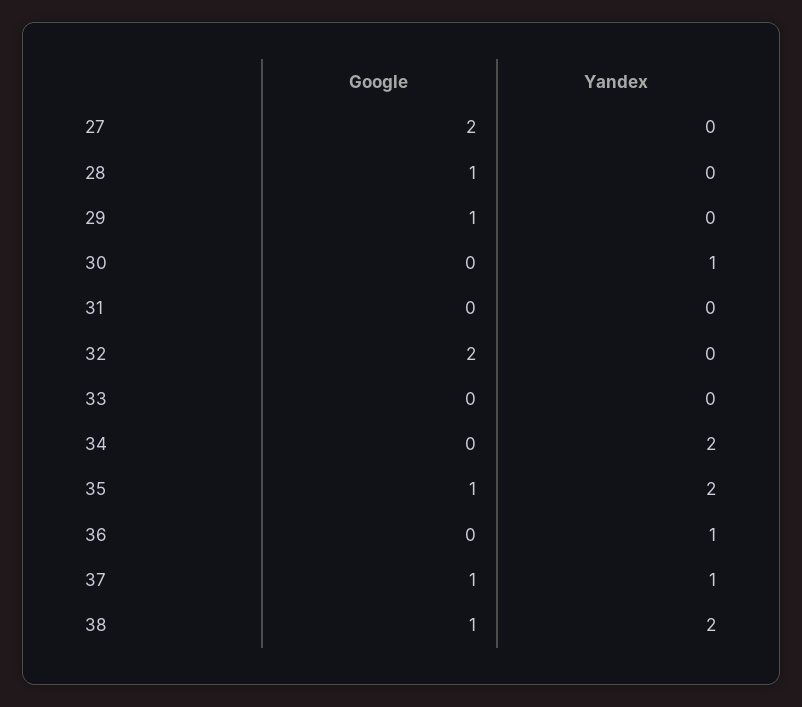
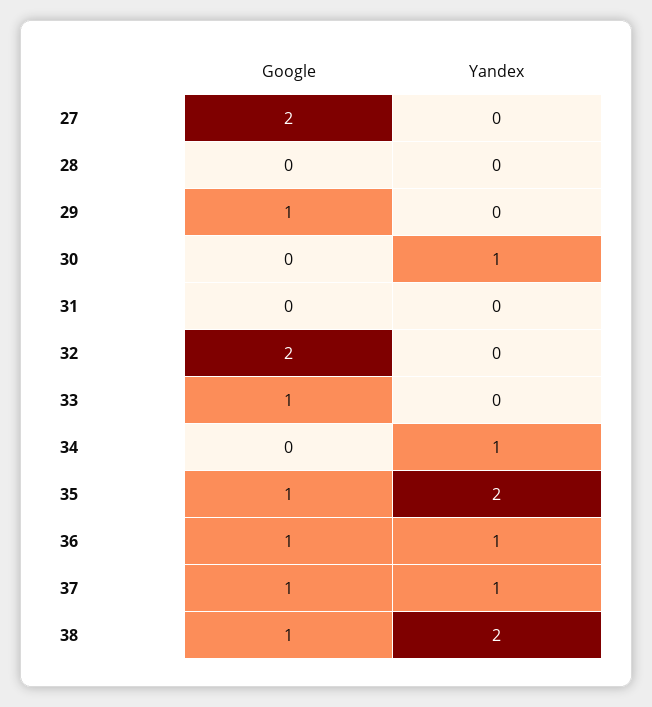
Google, 28: 1 -> 0
Google, 33: 0 -> 1
Yandex, 34: 2 -> 1
Google, 36: 0 -> 1

